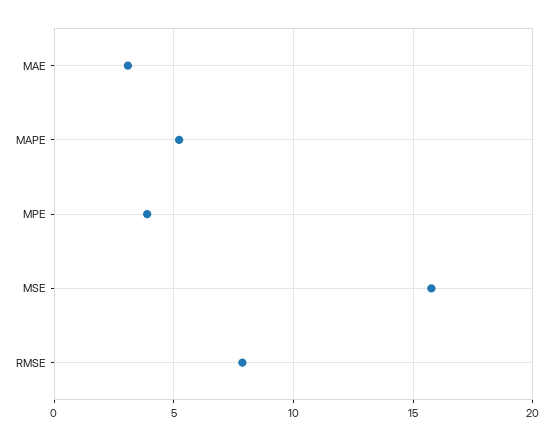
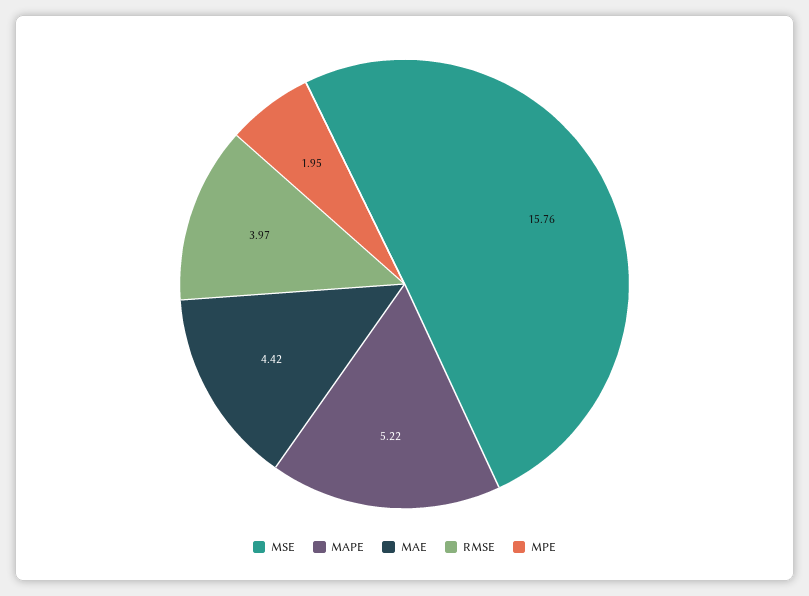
MAE: 3 -> 4.42
MPE: 4 -> 1.95
RMSE: 8 -> 3.97

